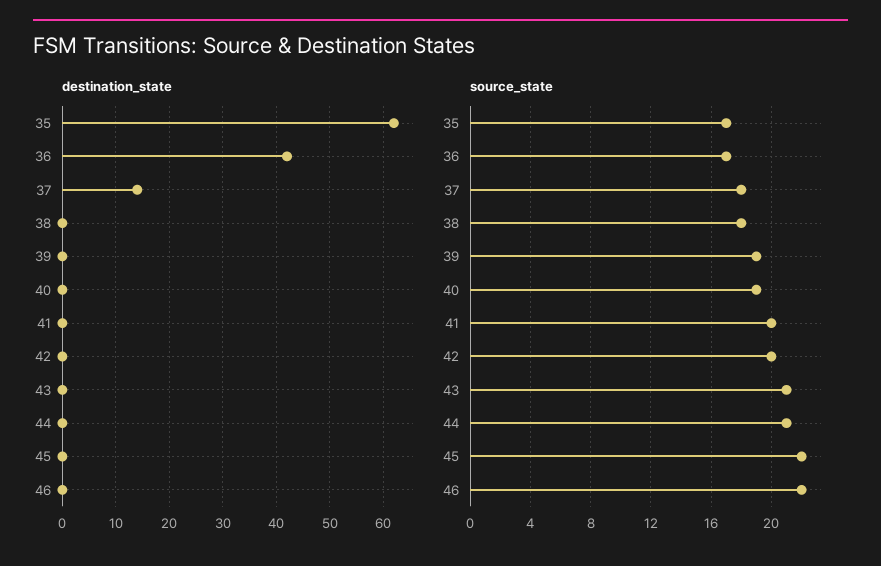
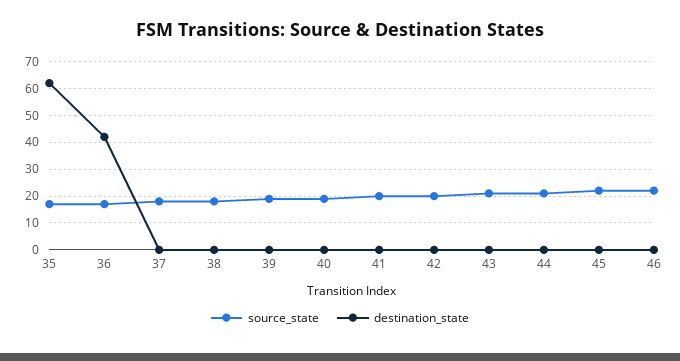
destination_state, 37: 15 -> 0

